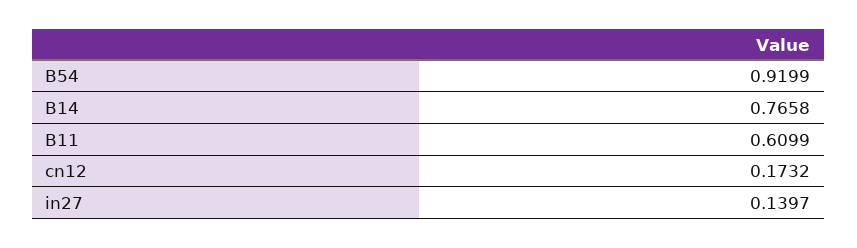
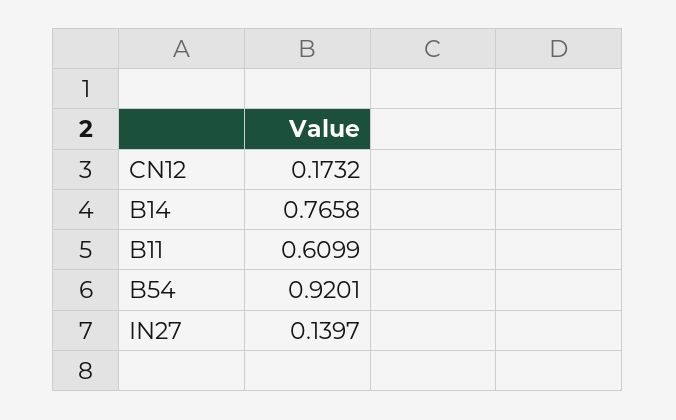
B54: 0.9199 -> 0.9201

